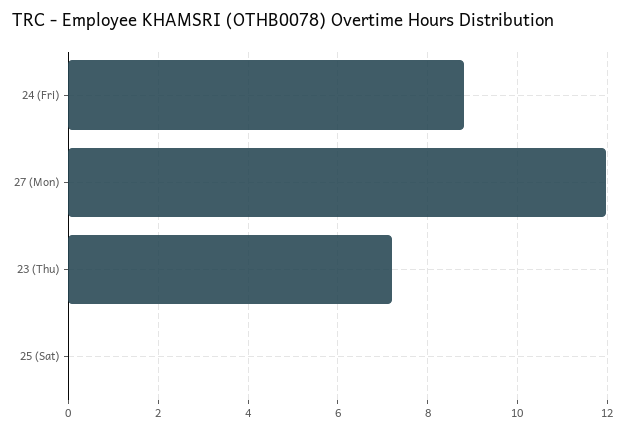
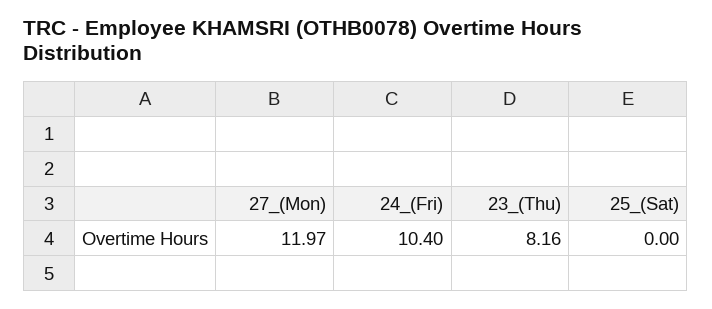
24 (Fri): 8.8 -> 10.4
23 (Thu): 7.2 -> 8.16

